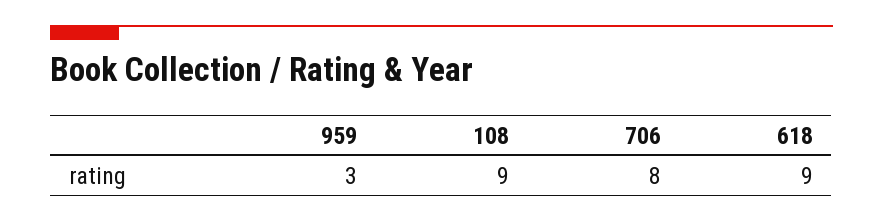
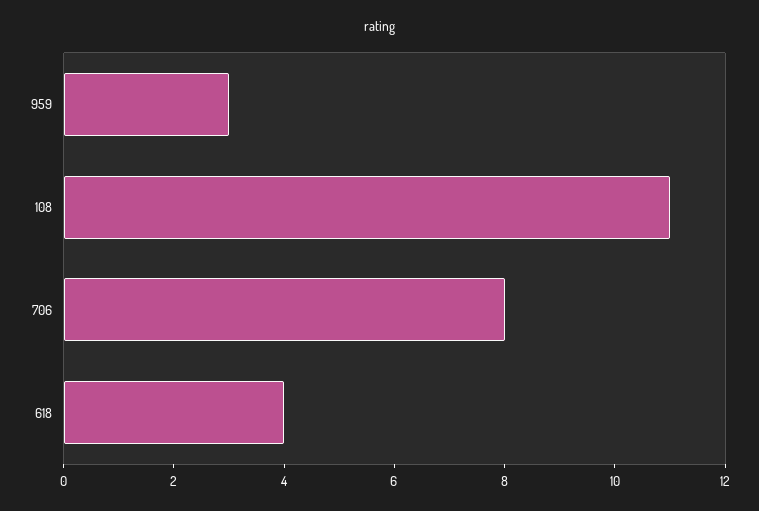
108: 9 -> 11
618: 9 -> 4

